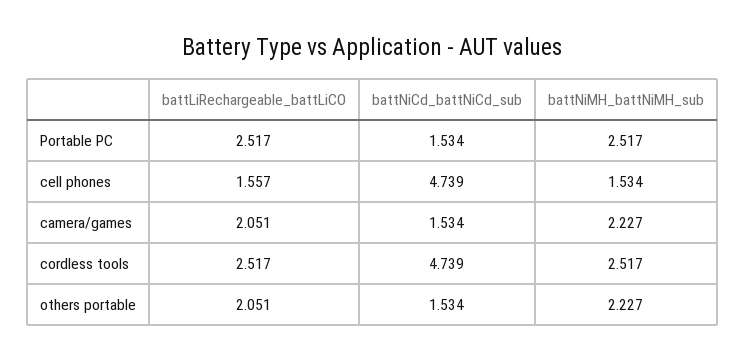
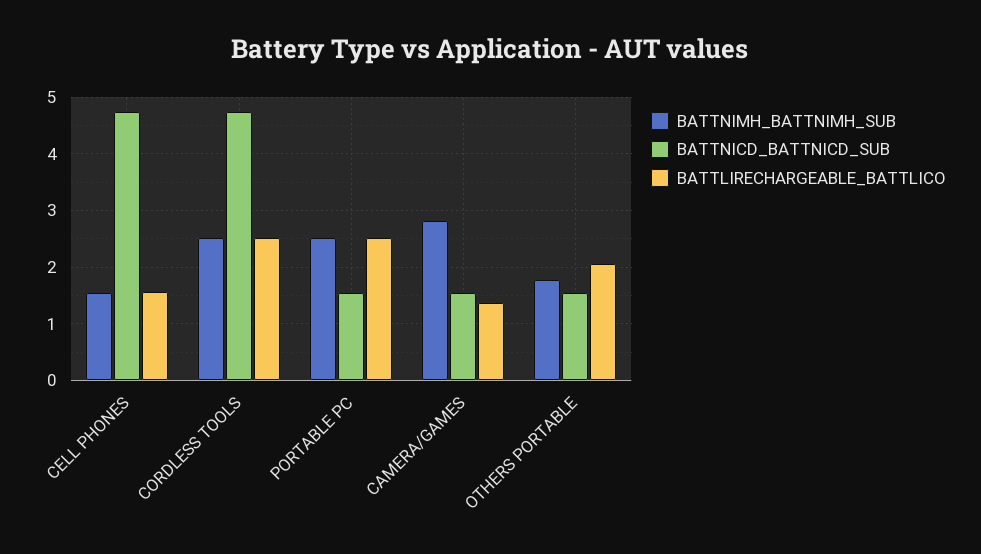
battLiRechargeable_battLiCO, camera/games: 2.051 -> 1.4
battNiMH_battNiMH_sub, camera/games: 2.227 -> 2.8
battNiMH_battNiMH_sub, others portable: 2.227 -> 1.8

